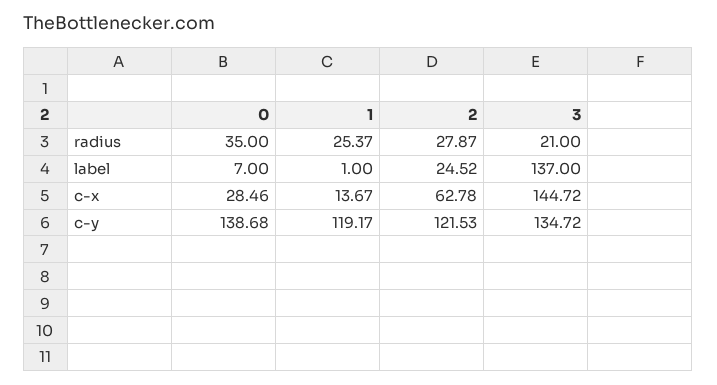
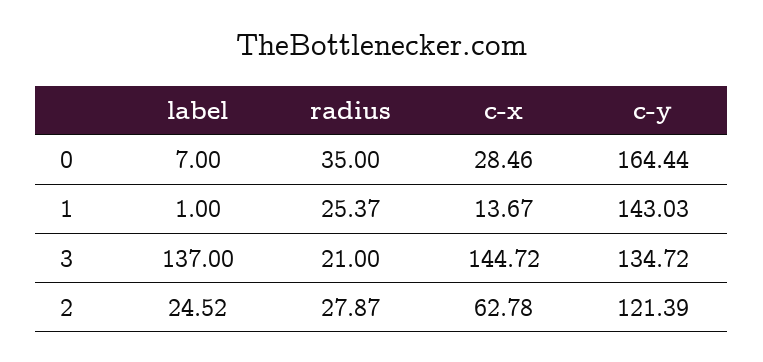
0, c-y: 138.68 -> 164.44
1, c-y: 119.17 -> 143.03
2, c-y: 121.53 -> 121.39

